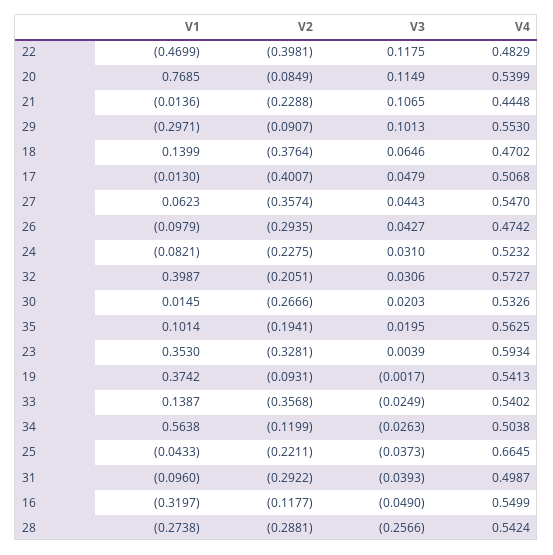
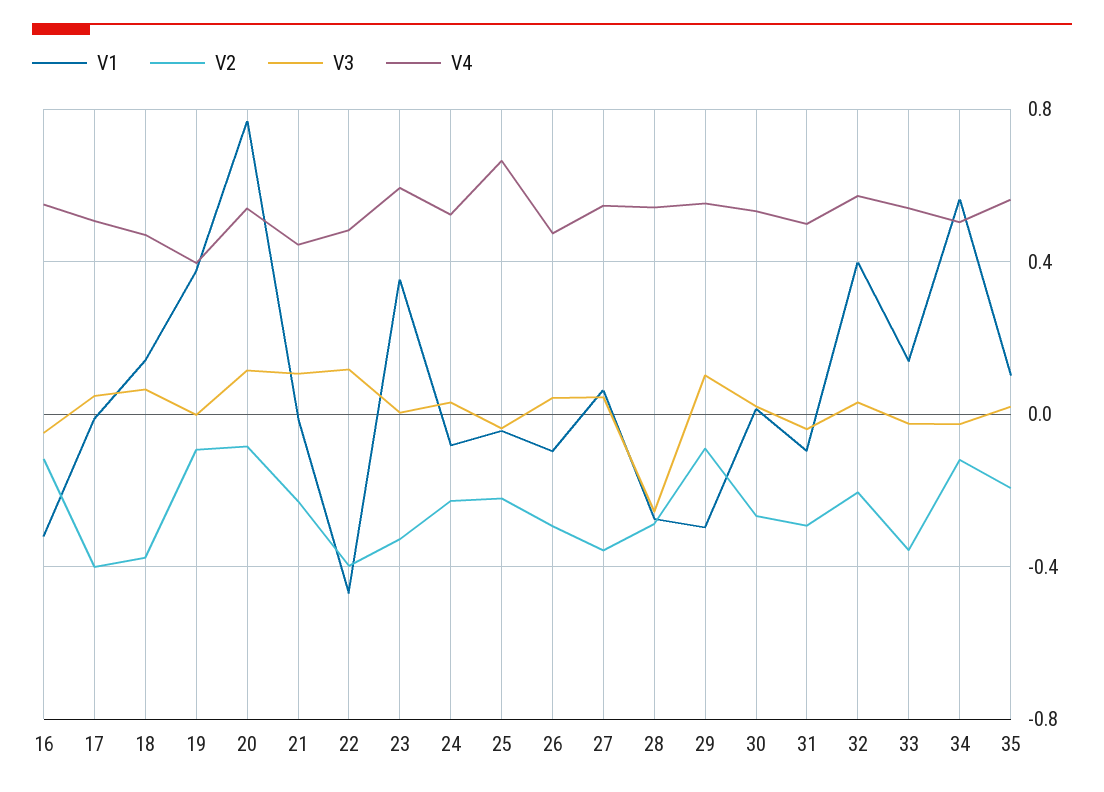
V4, 19: 0.5413 -> 0.4

